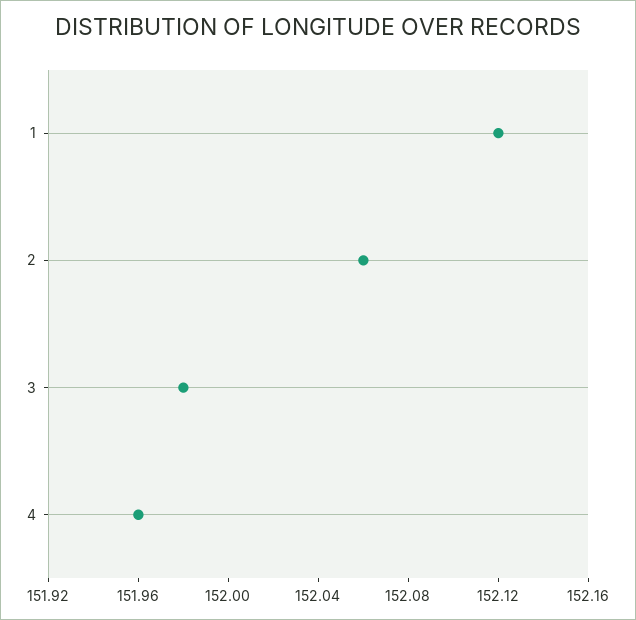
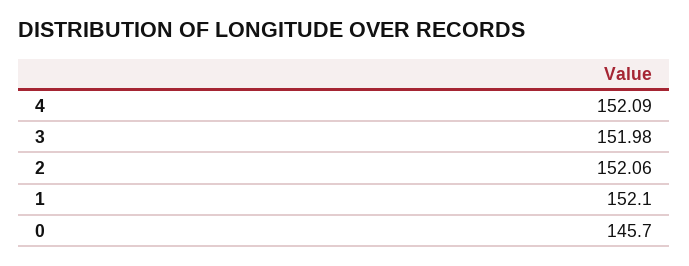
1: 152.12 -> 152.1
4: 151.96 -> 152.09
0: none -> 145.7

